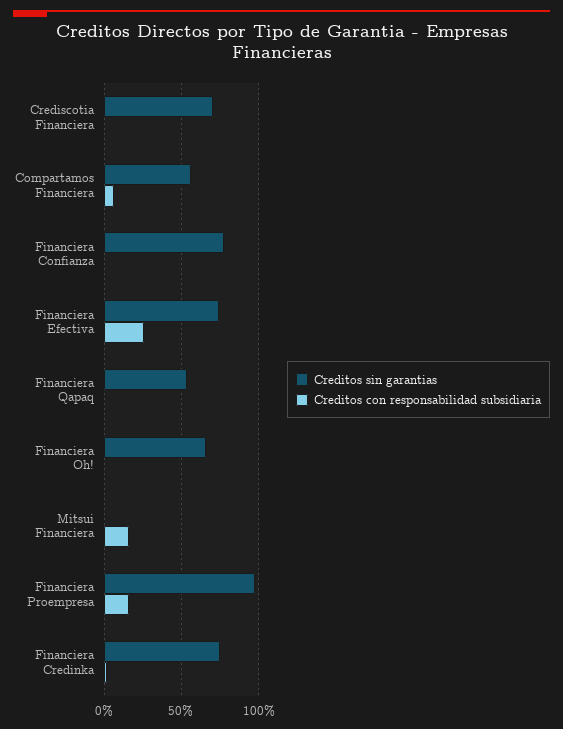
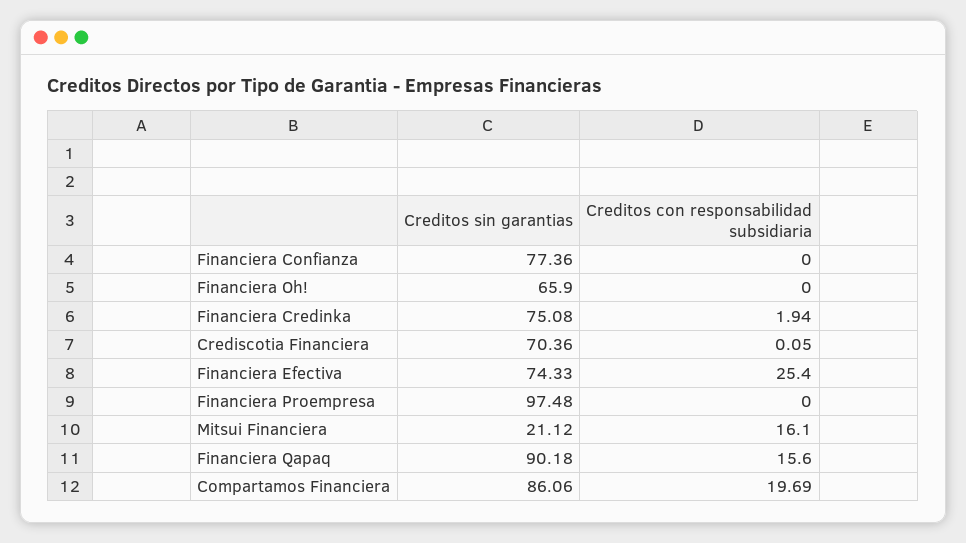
Creditos sin garantias, Compartamos Financiera: 55 -> 86.06
Creditos con responsabilidad subsidiaria, Compartamos Financiera: 5 -> 19.69
Creditos sin garantias, Financiera Qapaq: 55 -> 90.18
Creditos con responsabilidad subsidiaria, Financiera Qapaq: 0 -> 15.6
Creditos sin garantias, Mitsui Financiera: 0 -> 21.12
Creditos con responsabilidad subsidiaria, Financiera Proempresa: 15 -> 0

